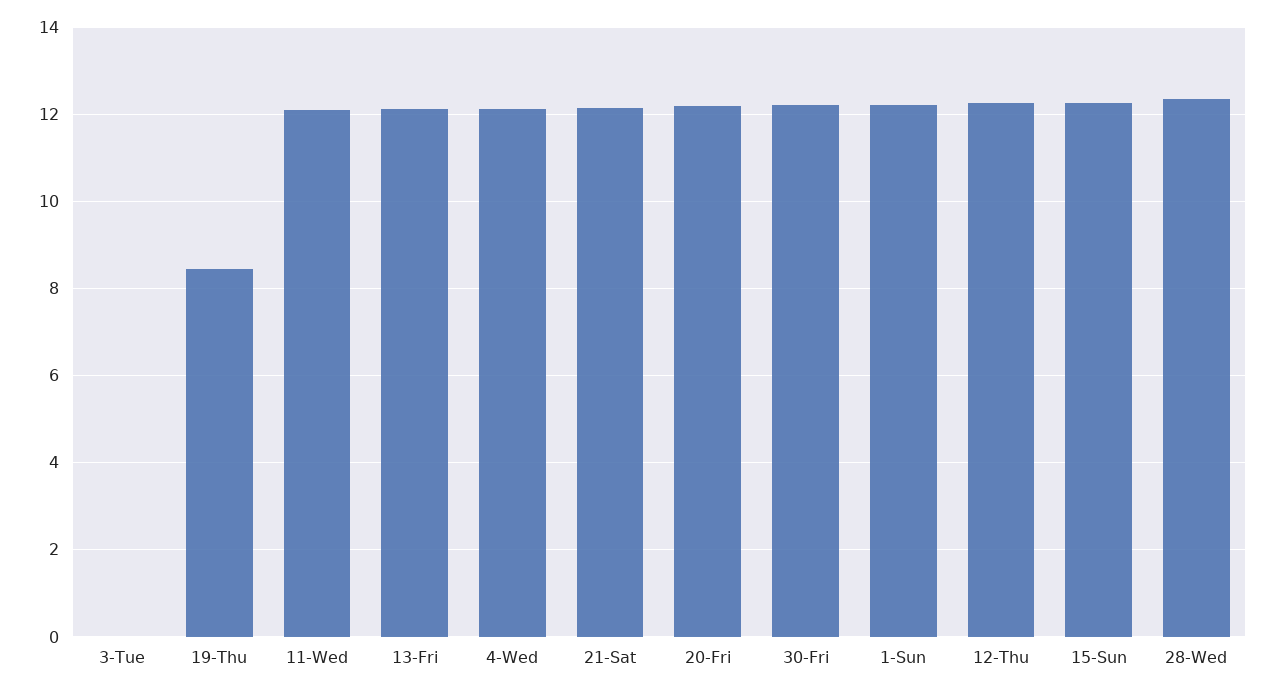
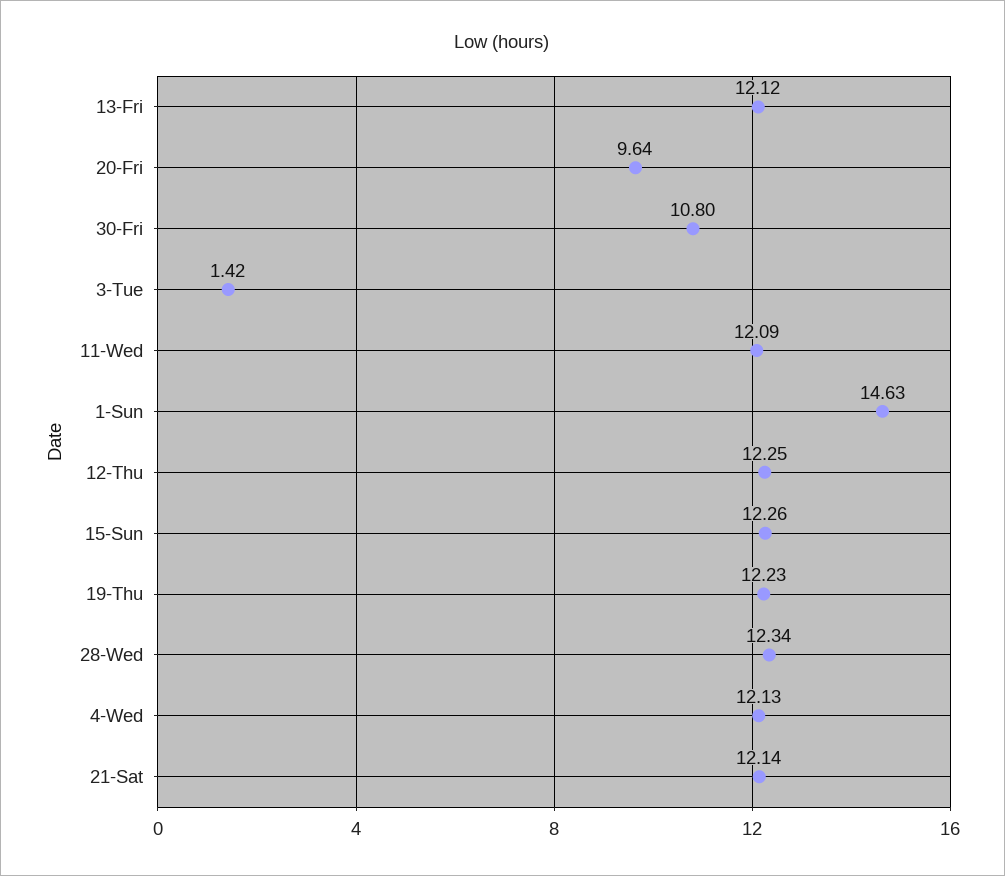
3-Tue: 0 -> 1.42
19-Thu: 8.4 -> 12.23
20-Fri: 12.2 -> 9.64
30-Fri: 12.2 -> 10.8
1-Sun: 12.2 -> 14.63

